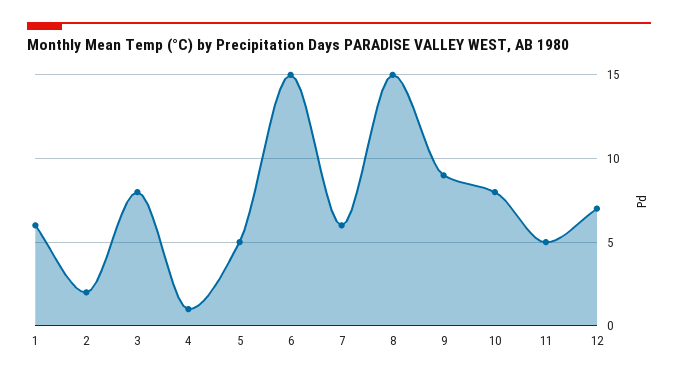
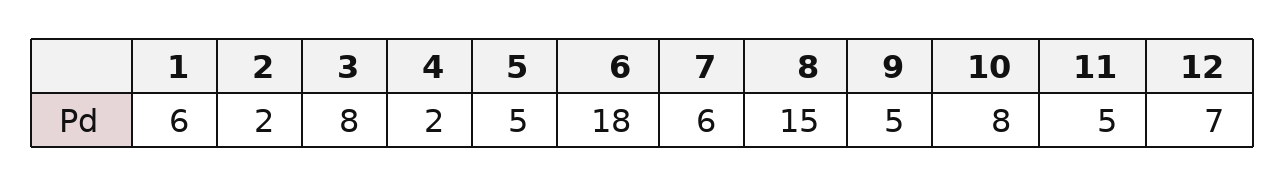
4: 1 -> 2
6: 15 -> 18
9: 9 -> 5

